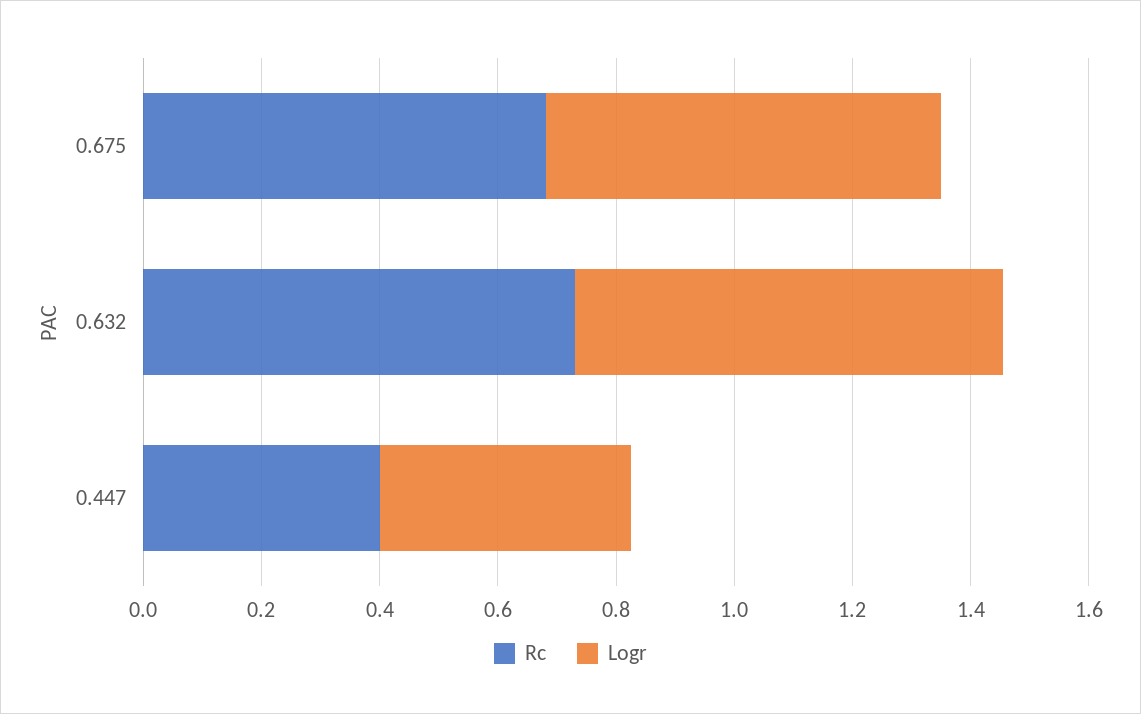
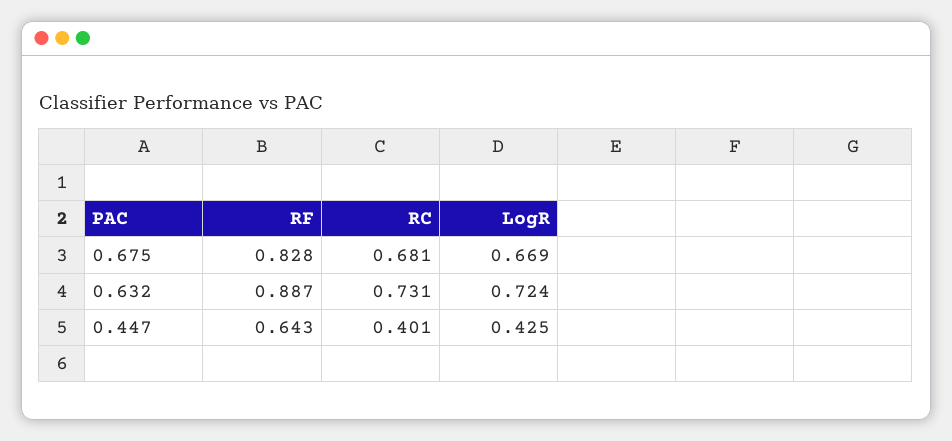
RF, 0.675: none -> 0.828
RF, 0.632: none -> 0.887
RF, 0.447: none -> 0.643

